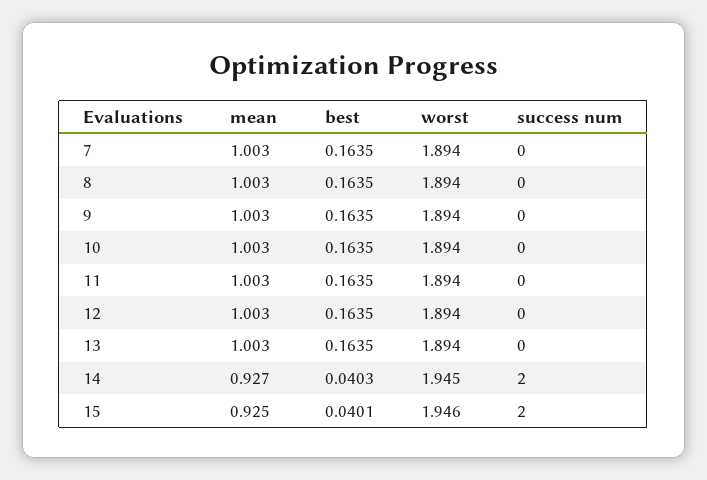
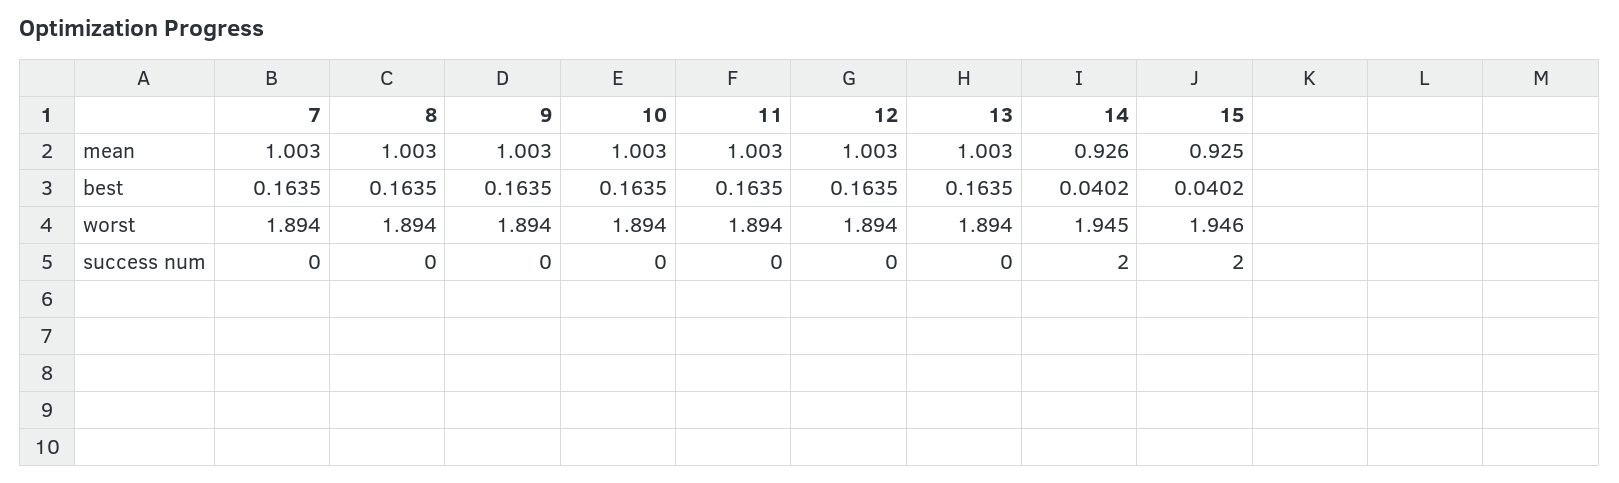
mean, 14: 0.927 -> 0.926
best, 14: 0.0403 -> 0.0402
best, 15: 0.0401 -> 0.0402

